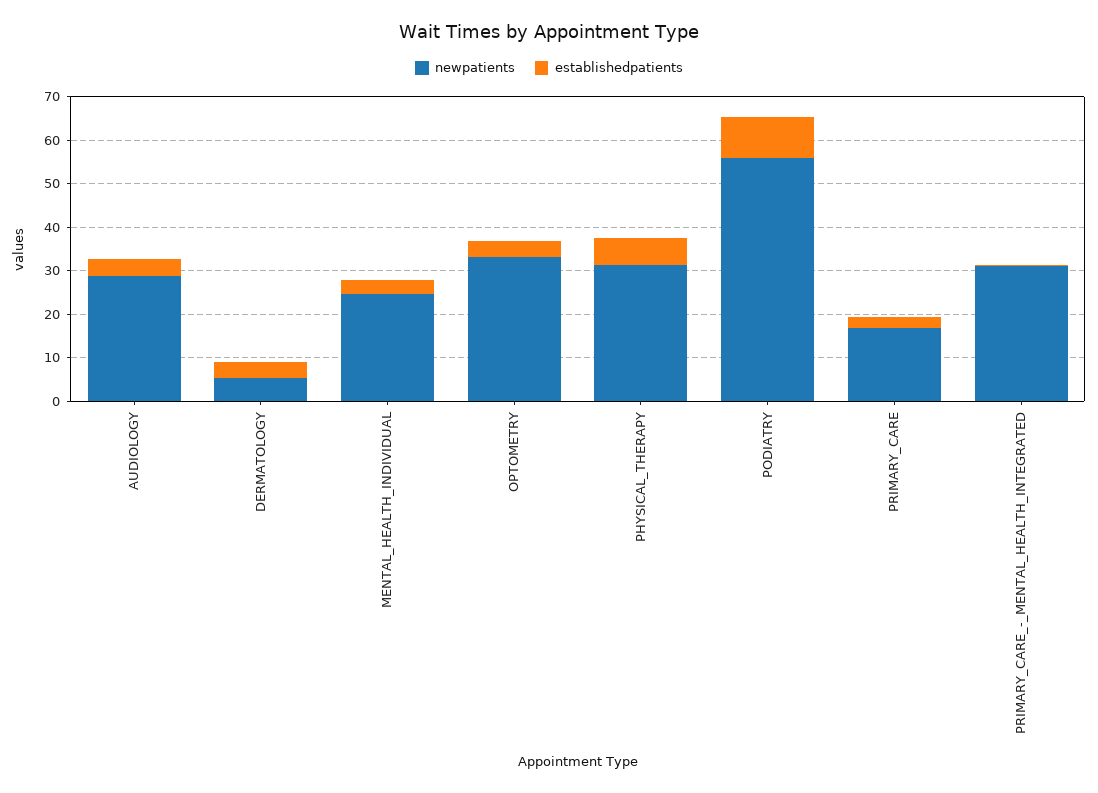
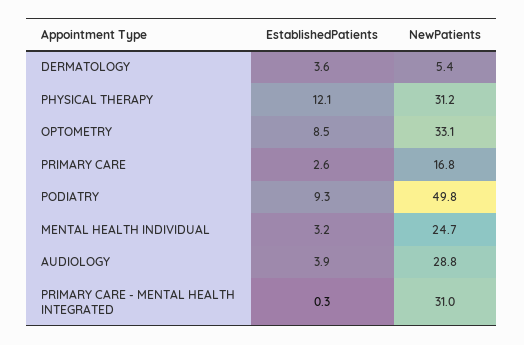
establishedpatients, OPTOMETRY: 4 -> 8.5
establishedpatients, PHYSICAL_THERAPY: 6 -> 12.1
newpatients, PODIATRY: 56 -> 49.8

